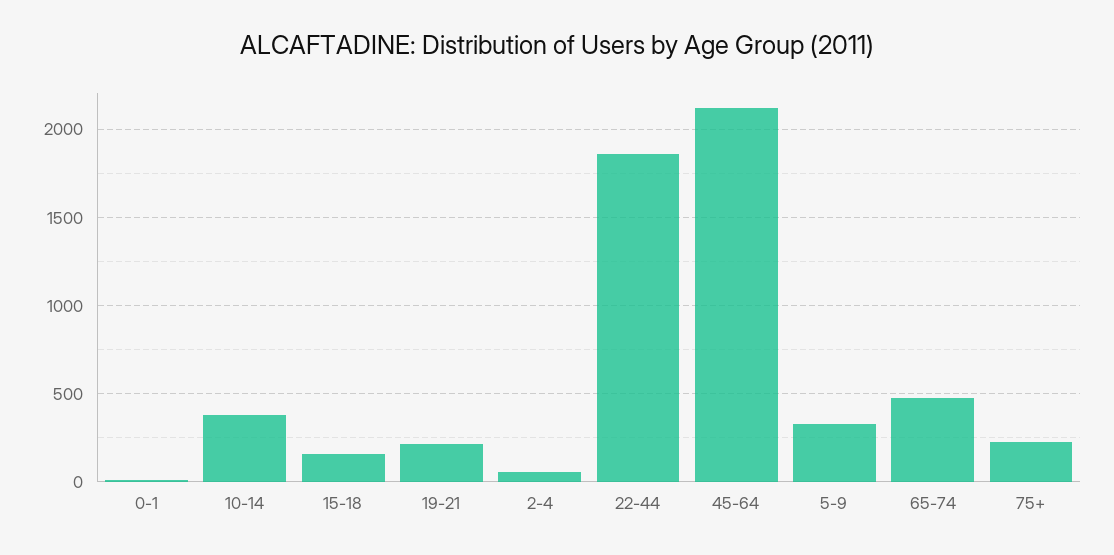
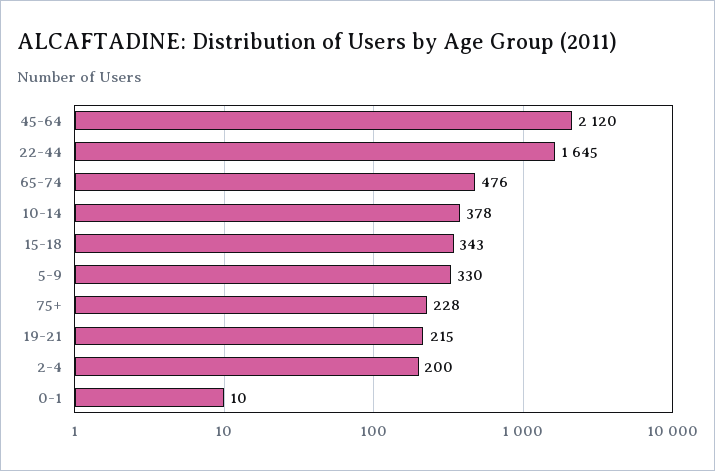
15-18: 150 -> 343
2-4: 50 -> 200
22-44: 1850 -> 1645

